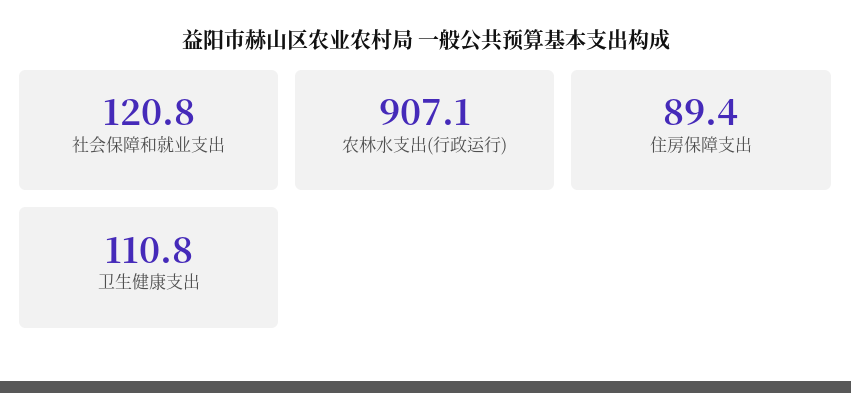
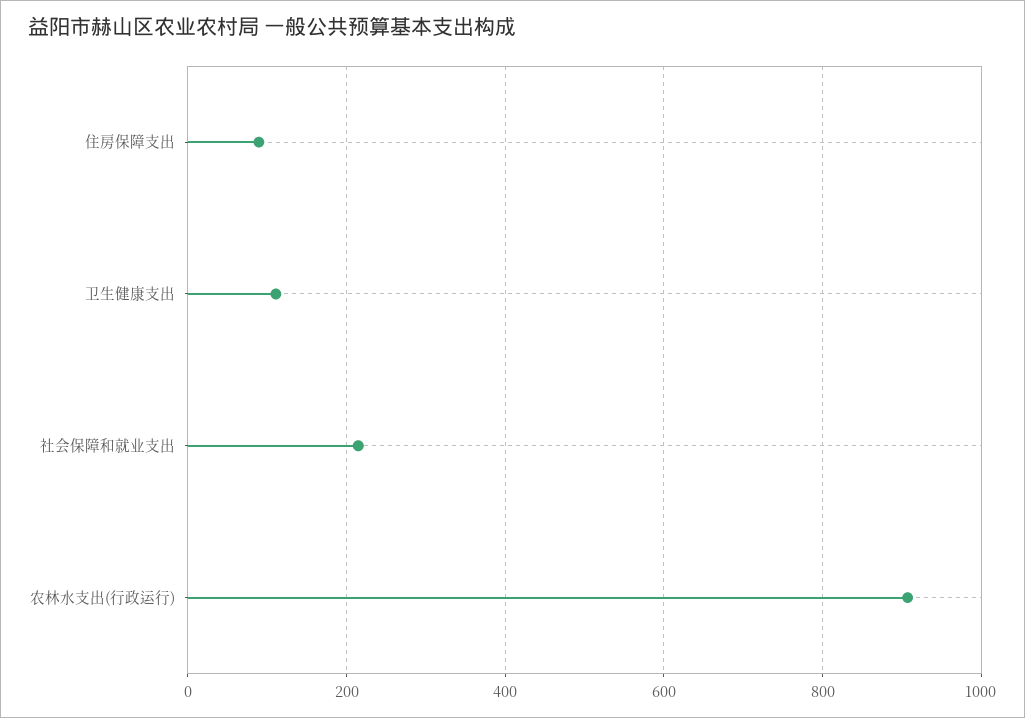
社会保障和就业支出: 120.8 -> 220

